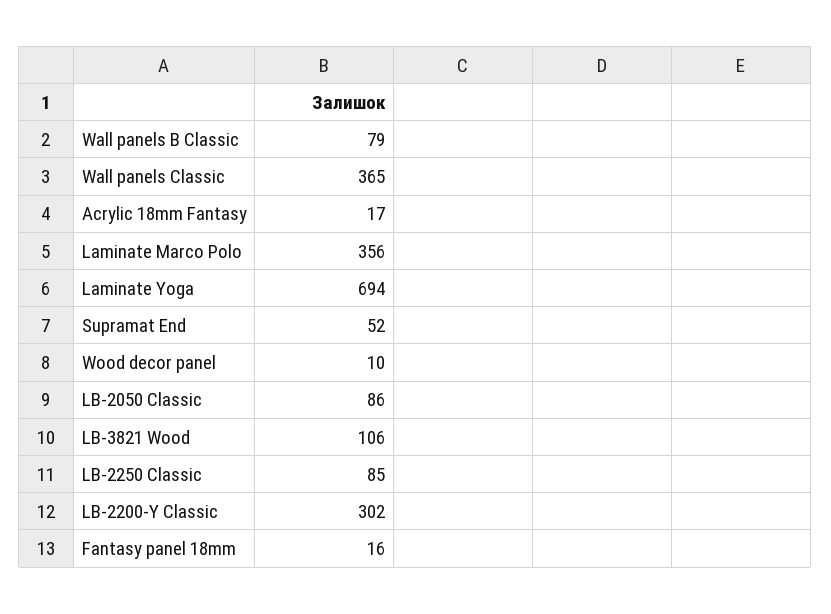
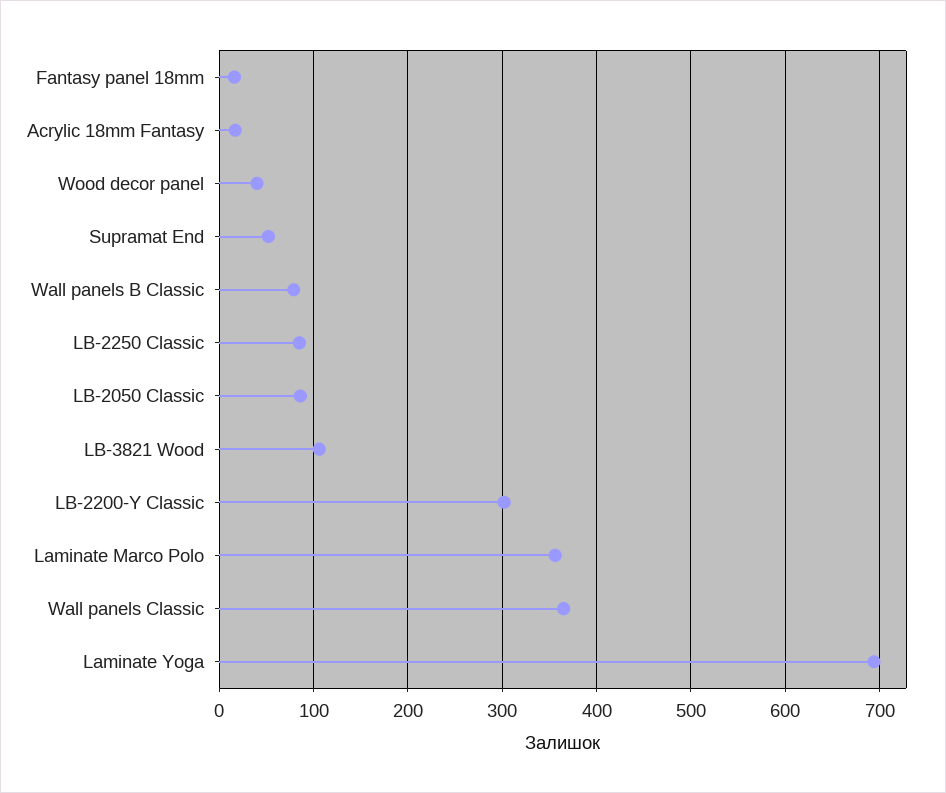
Wood decor panel: 10 -> 40

